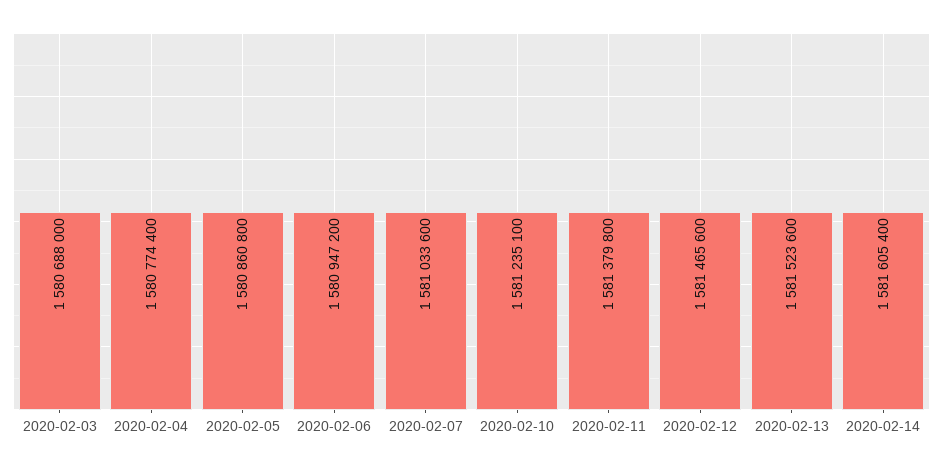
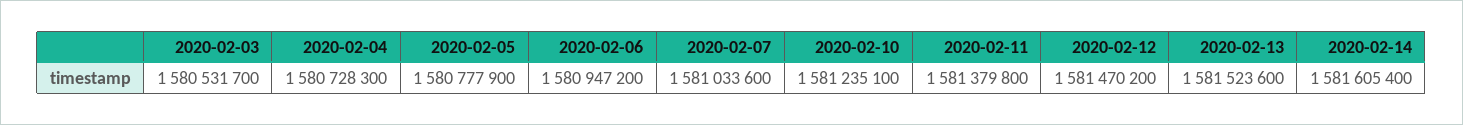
2020-02-03: 1580688000 -> 1580531700
2020-02-04: 1580774400 -> 1580728300
2020-02-05: 1580860800 -> 1580777900
2020-02-12: 1581465600 -> 1581470200

